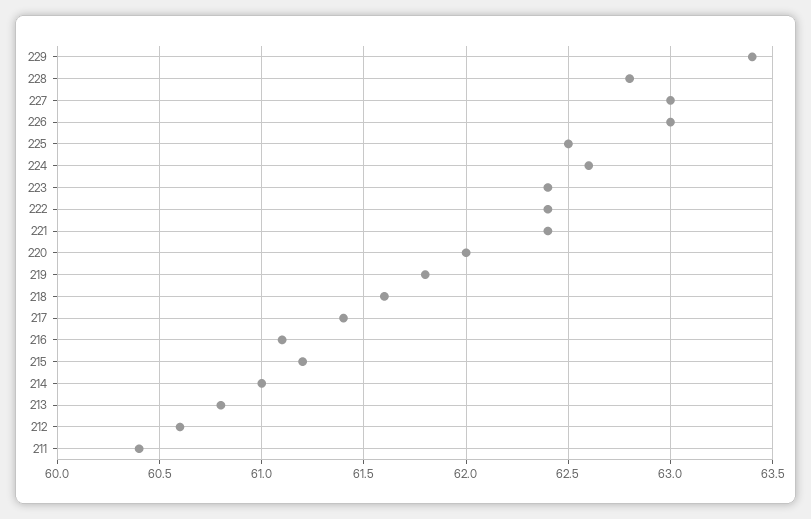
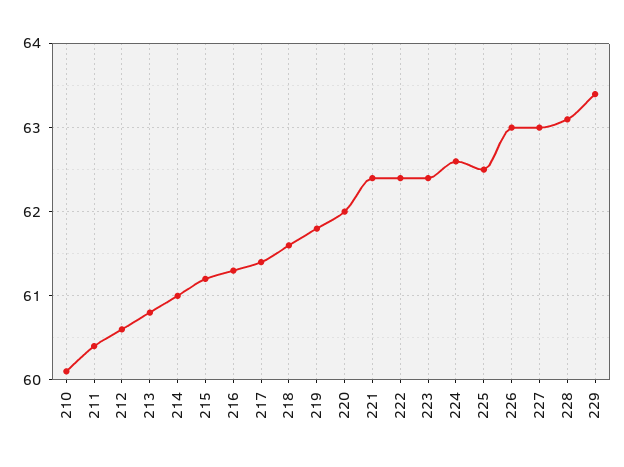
228: 62.8 -> 63.1
216: 61.1 -> 61.3
210: none -> 60.1

